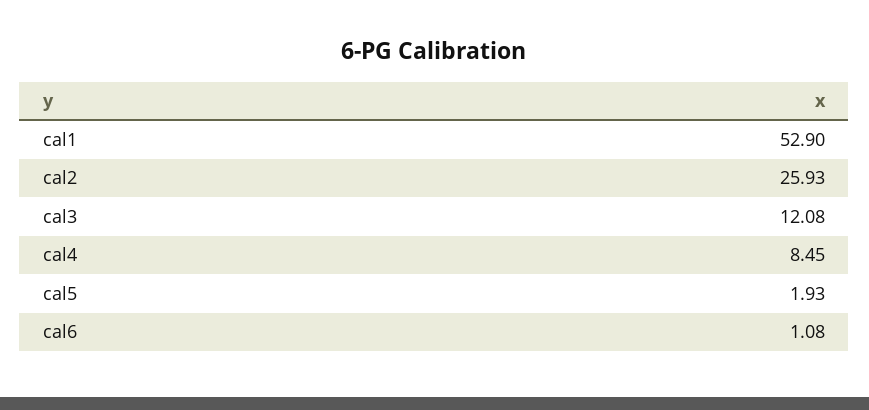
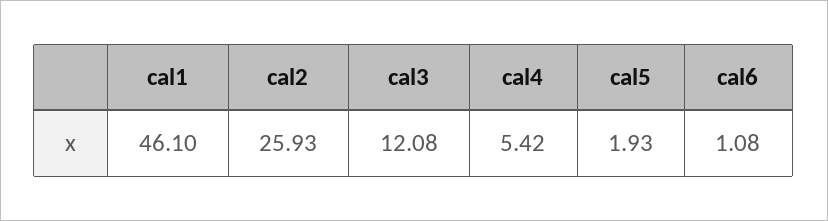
cal1: 52.9 -> 46.1
cal4: 8.45 -> 5.42

